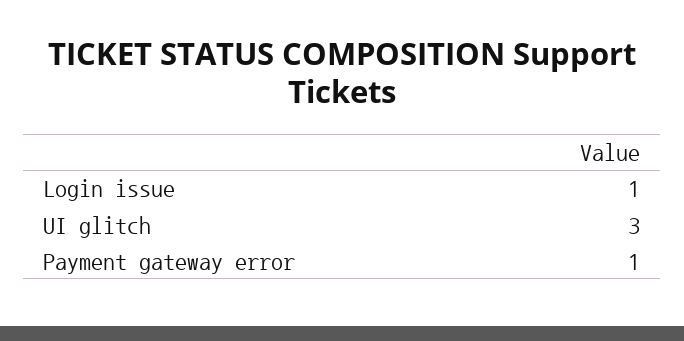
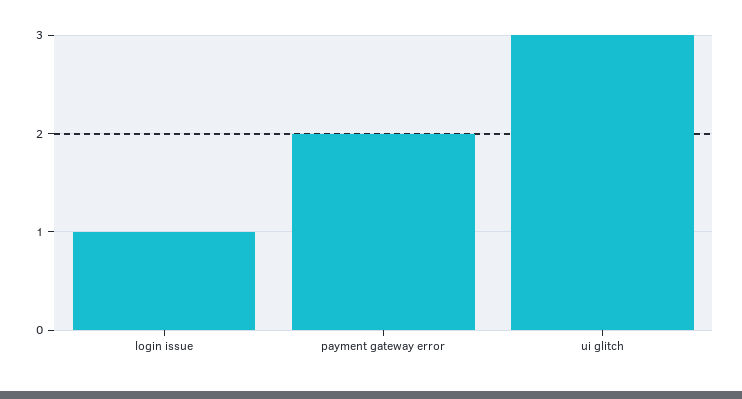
Payment gateway error: 1 -> 2

